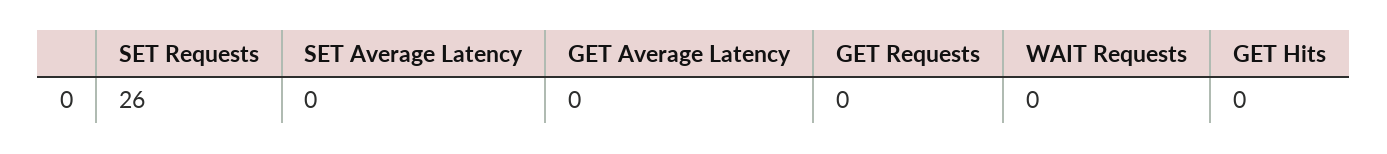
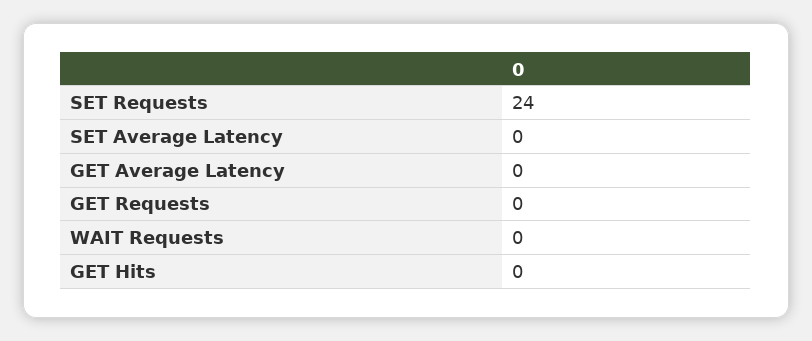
SET Requests: 26 -> 24

